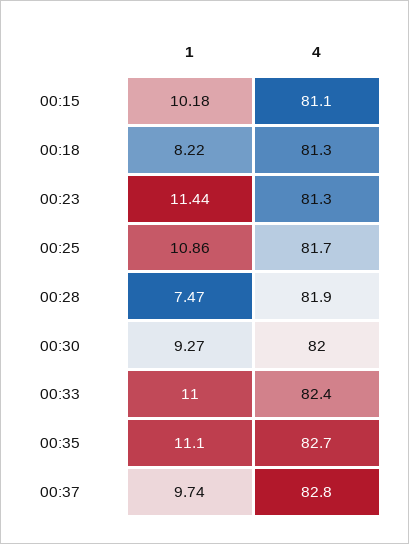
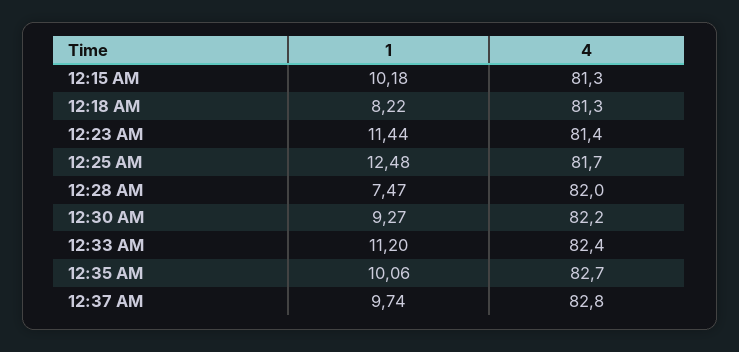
4, 00:15: 81.1 -> 81.3
4, 00:23: 81.3 -> 81.4
1, 00:25: 10.86 -> 12.48
4, 00:28: 81.9 -> 82
4, 00:30: 82 -> 82.2
1, 00:33: 11 -> 11.2
1, 00:35: 11.1 -> 10.06

